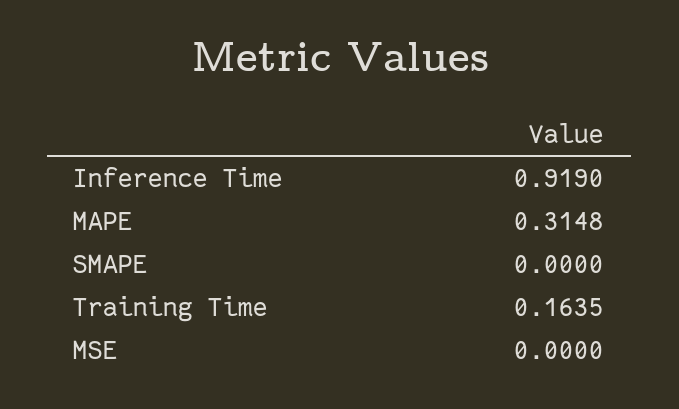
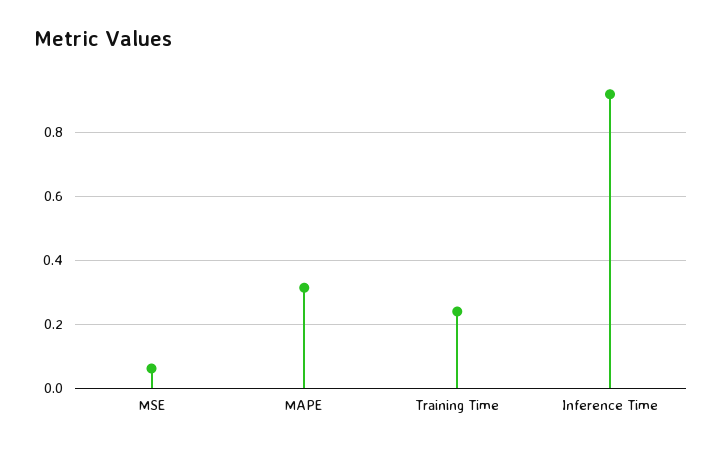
SMAPE: 0 -> none
Training Time: 0.1635 -> 0.24
MSE: 0 -> 0.06

